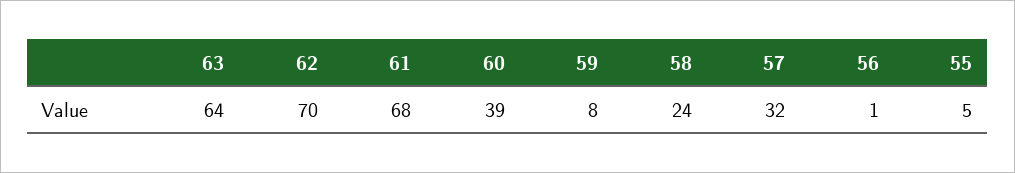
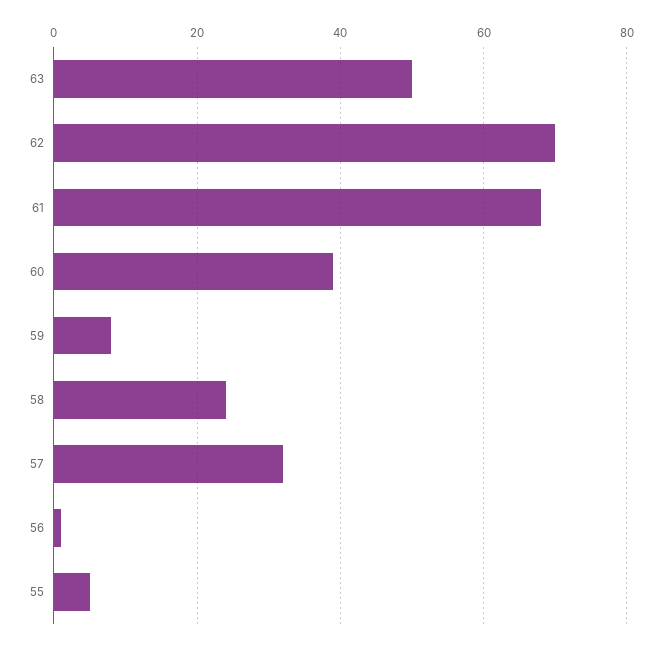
63: 64 -> 50

